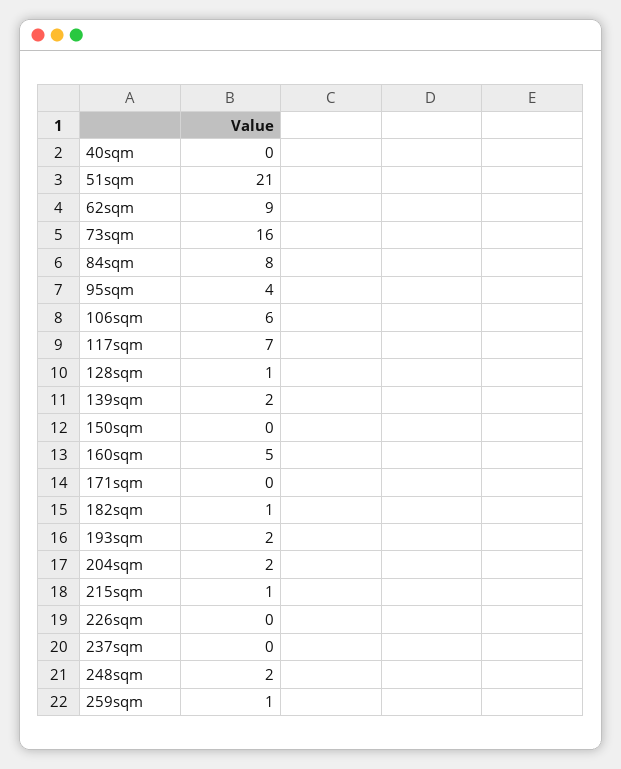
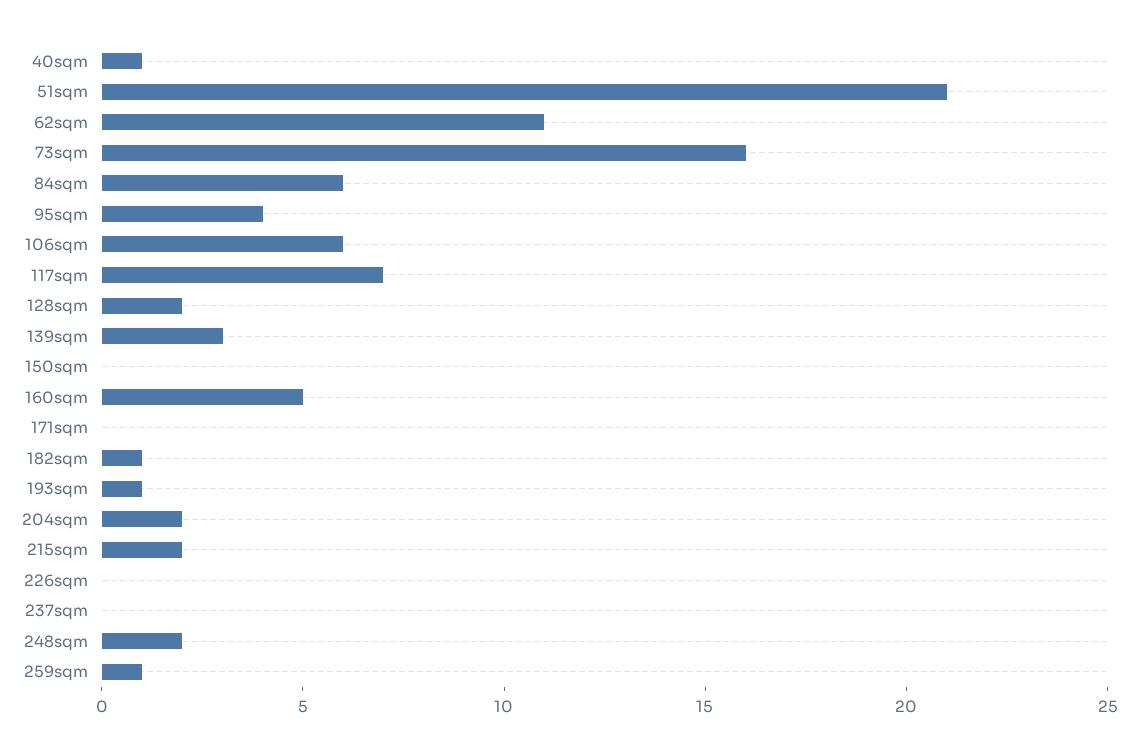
40sqm: 0 -> 1
62sqm: 9 -> 11
84sqm: 8 -> 6
128sqm: 1 -> 2
139sqm: 2 -> 3
193sqm: 2 -> 1
215sqm: 1 -> 2

